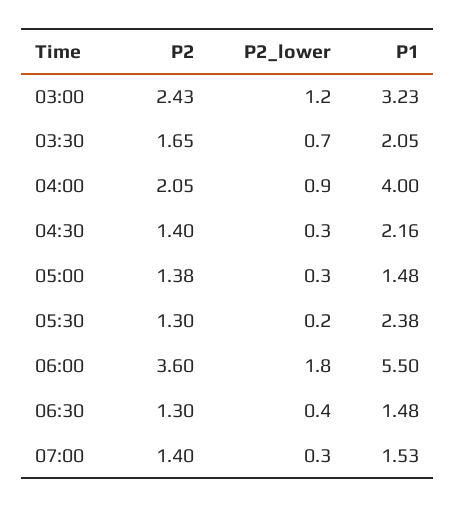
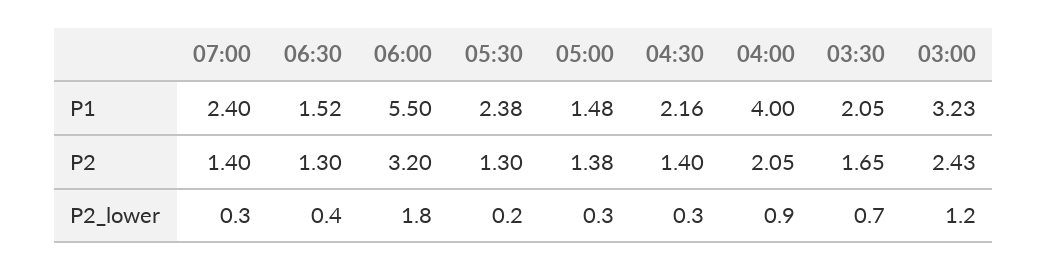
P2, 06:00: 3.6 -> 3.2
P1, 06:30: 1.48 -> 1.52
P1, 07:00: 1.53 -> 2.4

